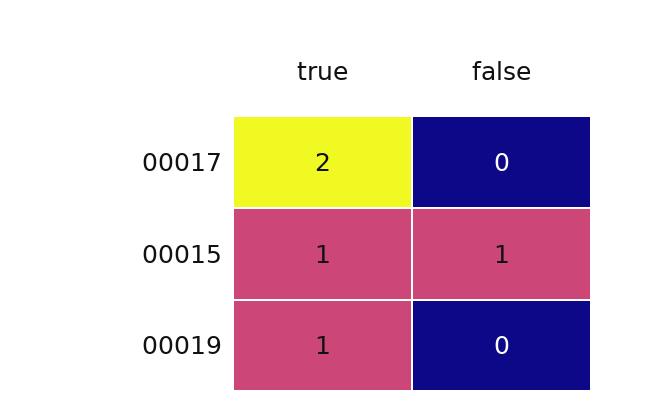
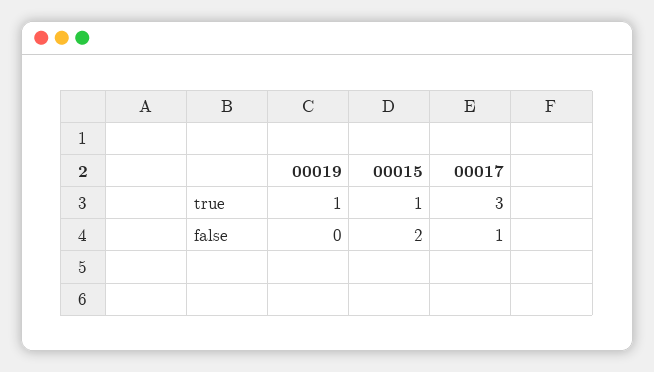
true, 00017: 2 -> 3
false, 00017: 0 -> 1
false, 00015: 1 -> 2

